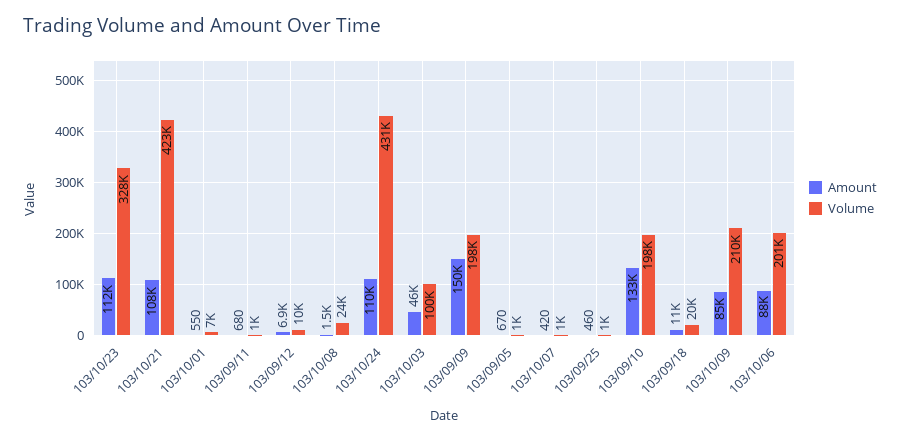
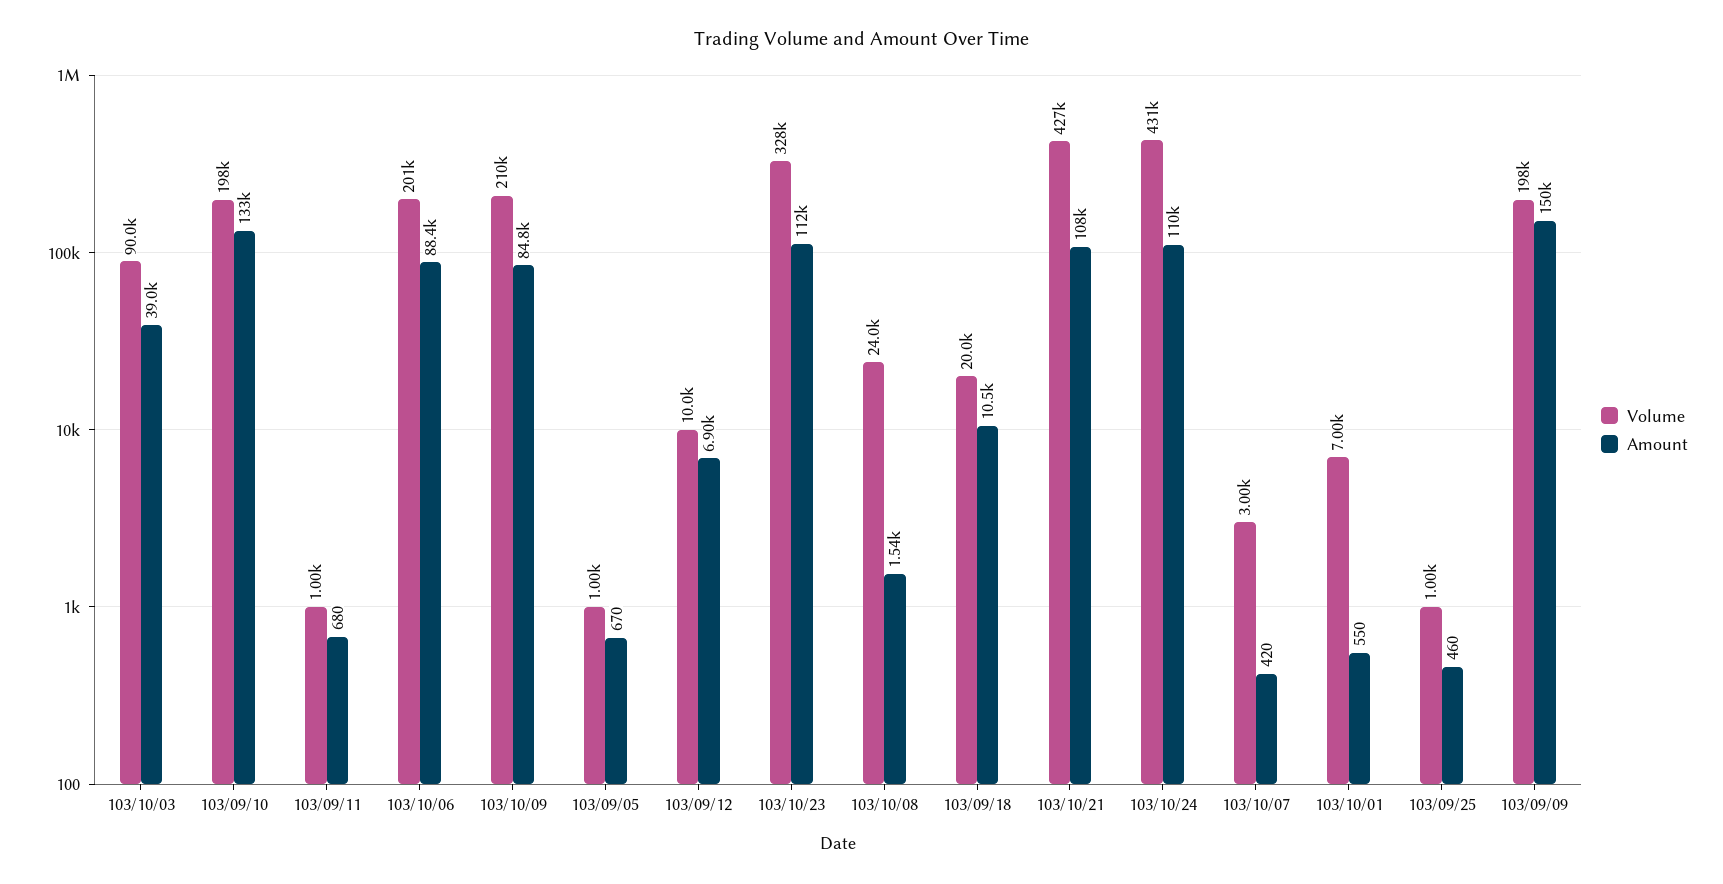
Volume, 103/10/21: 423000 -> 427000
Amount, 103/10/03: 46000 -> 39000
Volume, 103/10/03: 100000 -> 90000
Volume, 103/10/07: 1000 -> 3000

